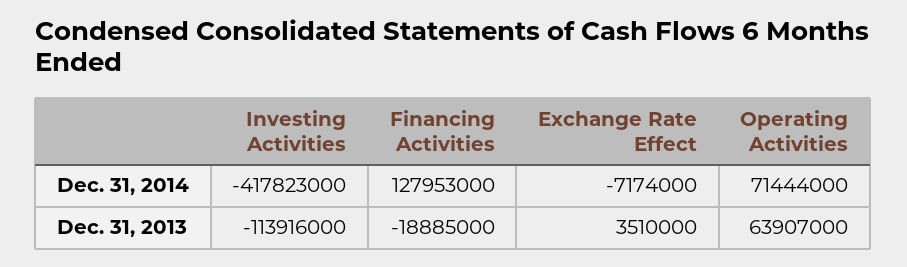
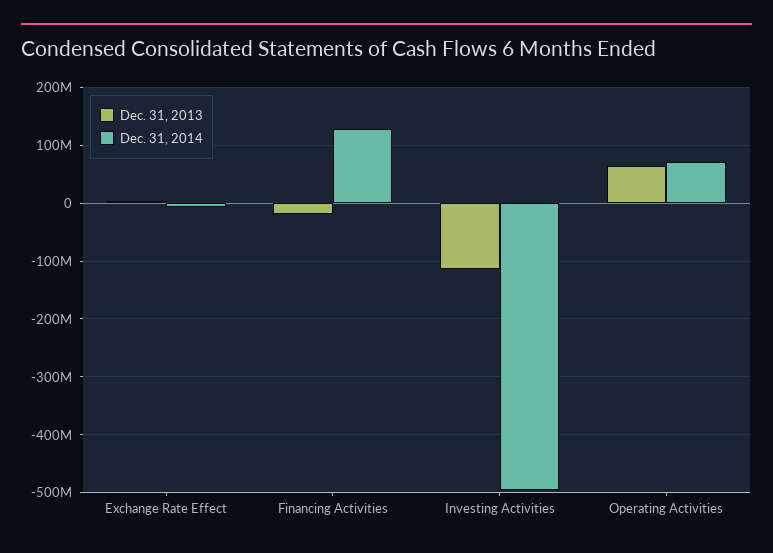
Dec. 31, 2014, Investing Activities: -417823000 -> -500000000

